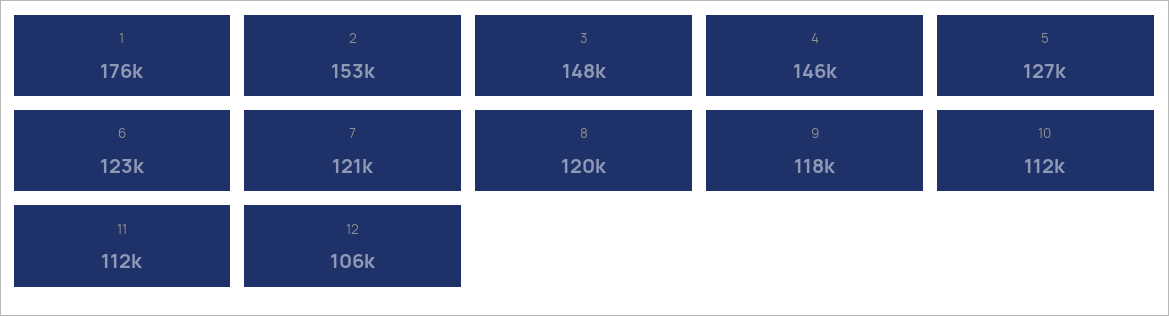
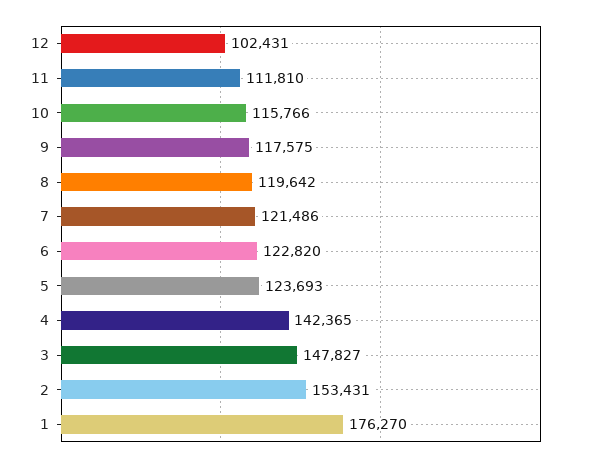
4: 146000 -> 142365
5: 127000 -> 123693
10: 112000 -> 115766
12: 106000 -> 102431

